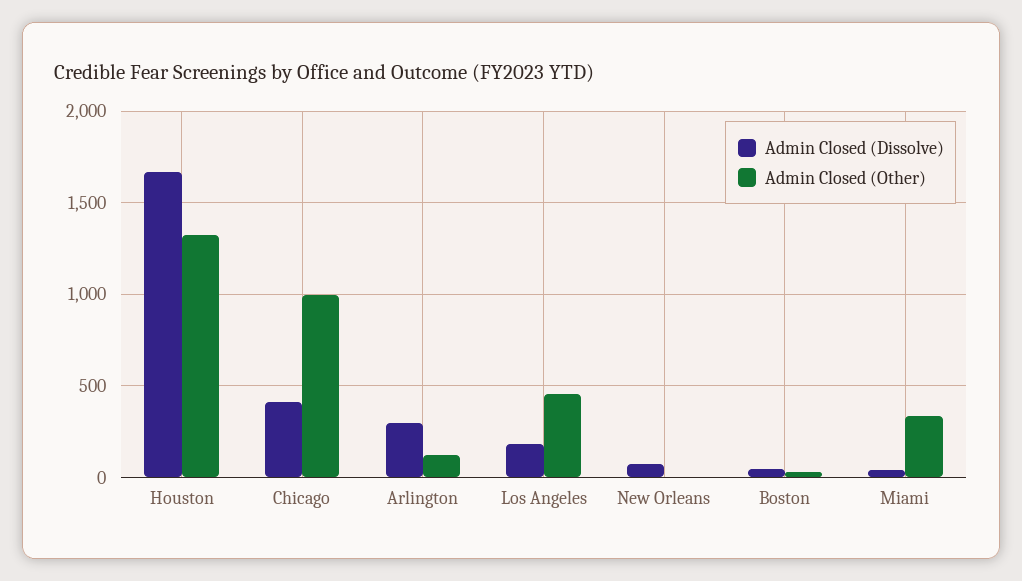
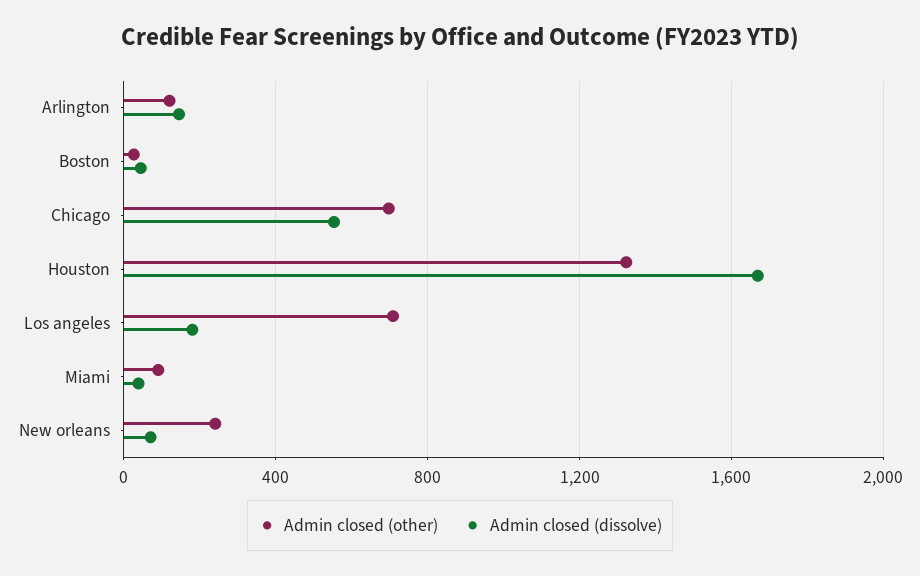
Admin Closed (Dissolve), Chicago: 400 -> 550
Admin Closed (Other), Chicago: 1000 -> 700
Admin Closed (Dissolve), Arlington: 300 -> 150
Admin Closed (Other), Los Angeles: 450 -> 700
Admin Closed (Other), New Orleans: 0 -> 250
Admin Closed (Other), Miami: 350 -> 100

